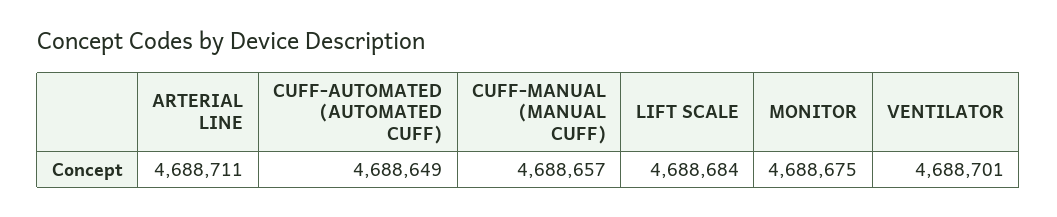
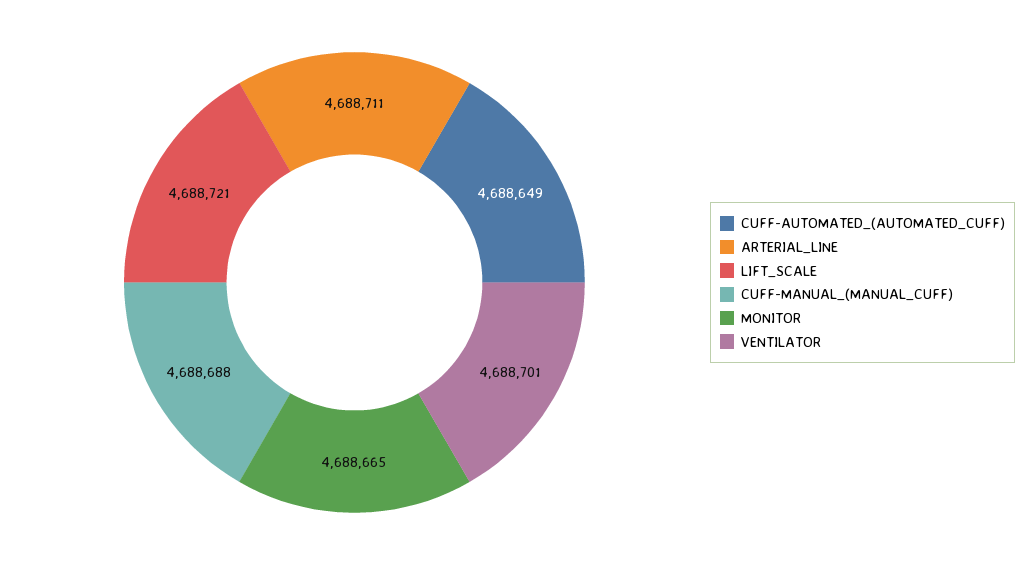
CUFF-MANUAL (MANUAL CUFF): 4688657 -> 4688688
LIFT SCALE: 4688684 -> 4688721
MONITOR: 4688675 -> 4688665

